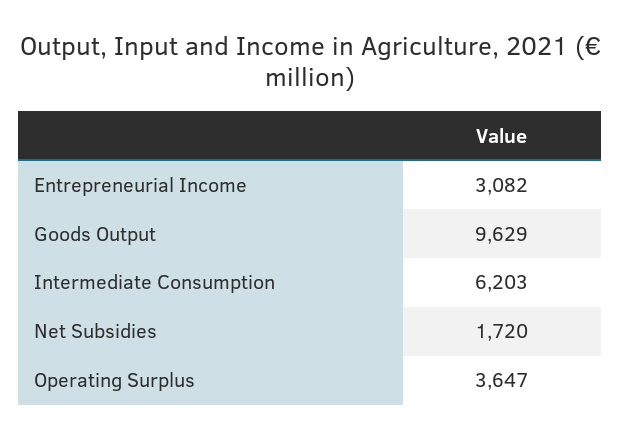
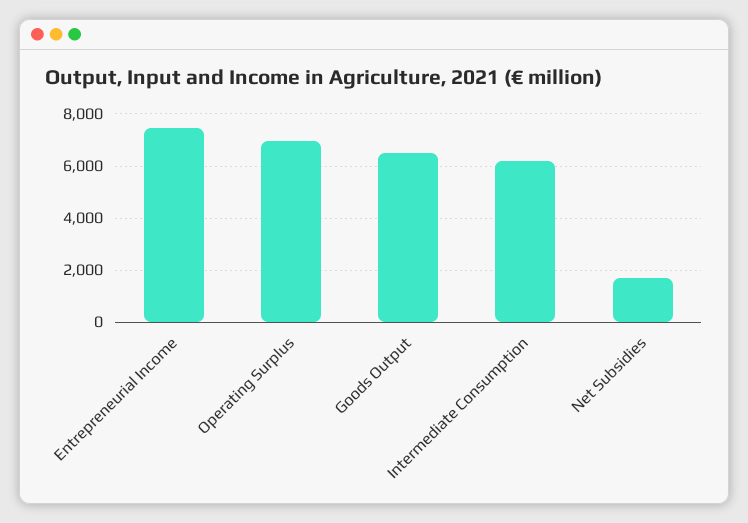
Entrepreneurial Income: 3082 -> 7500
Goods Output: 9629 -> 6500
Operating Surplus: 3647 -> 7000

